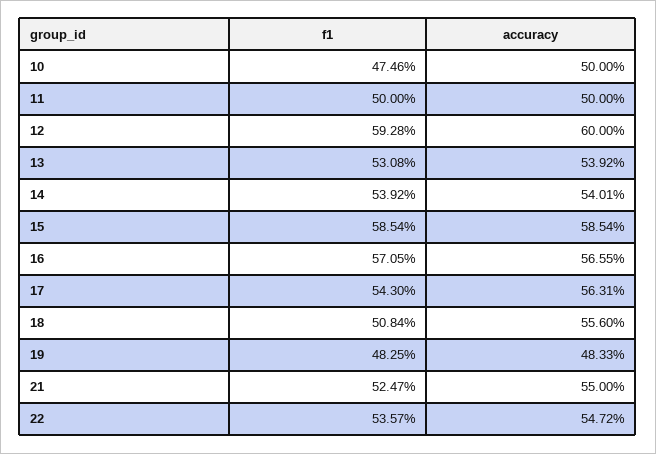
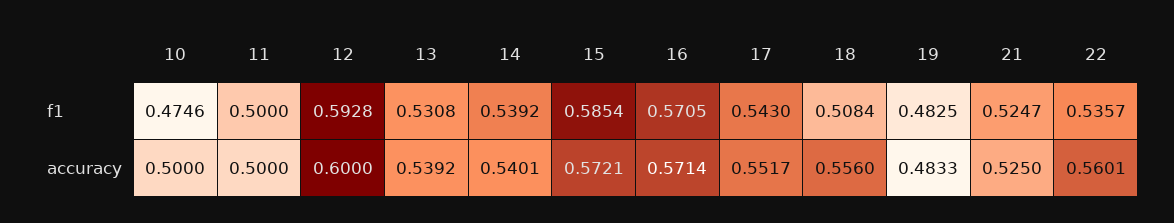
accuracy, 15: 0.5854 -> 0.5721
accuracy, 16: 0.5655 -> 0.5714
accuracy, 17: 0.5631 -> 0.5517
accuracy, 21: 0.55 -> 0.525
accuracy, 22: 0.5472 -> 0.5601

